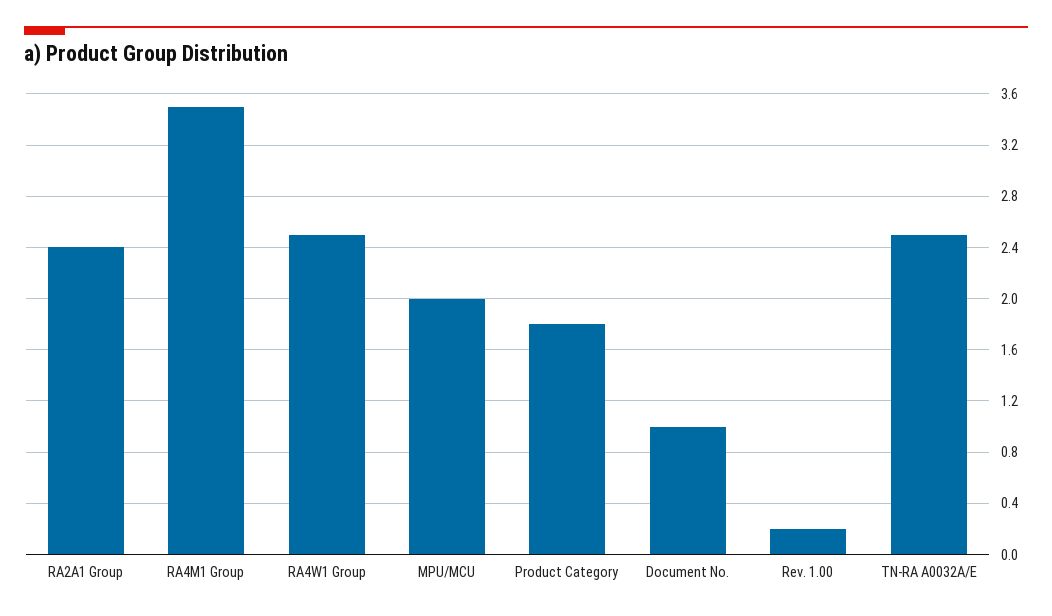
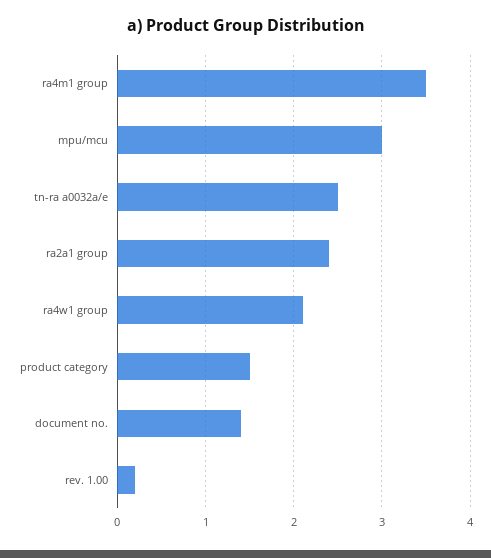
RA4W1 Group: 2.5 -> 2.1
MPU/MCU: 2 -> 3
Product Category: 1.8 -> 1.5
Document No.: 1 -> 1.4

